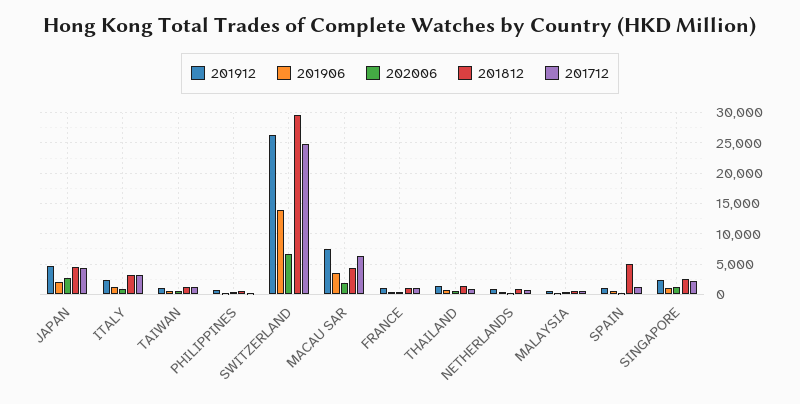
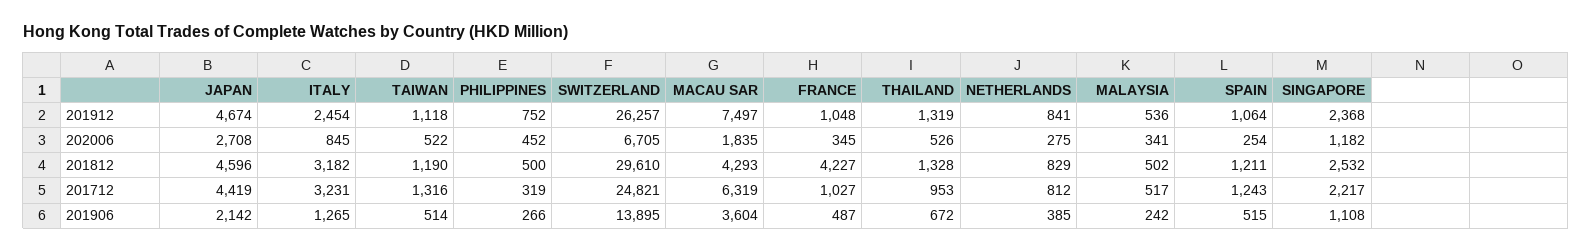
201812, FRANCE: 1000 -> 4227
201812, SPAIN: 5000 -> 1211

